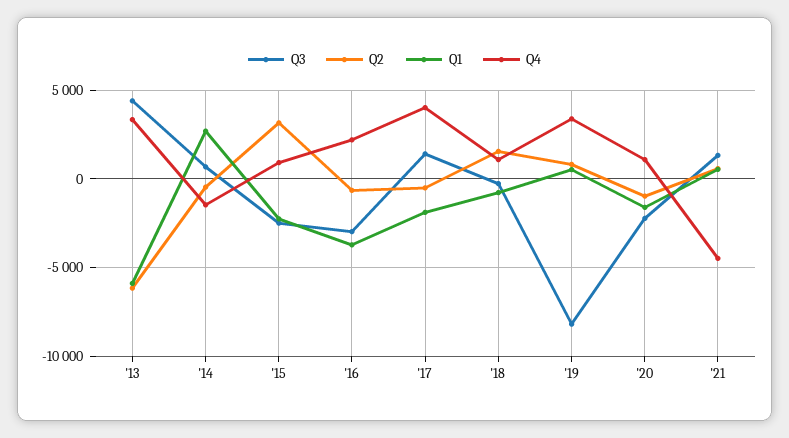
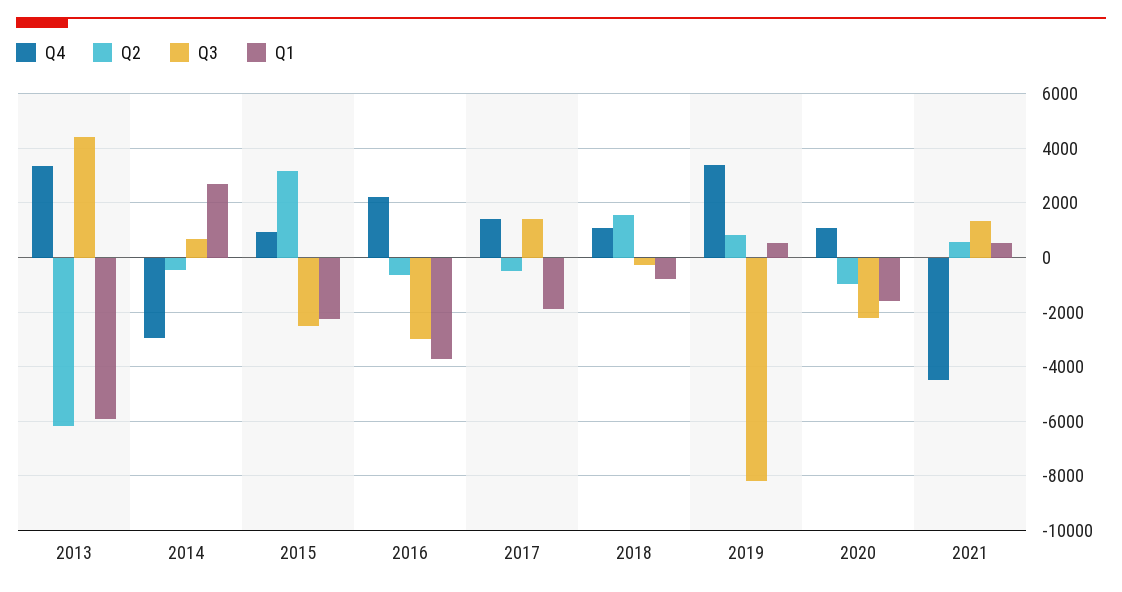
Q4, '14: -1500 -> -3000
Q4, '17: 4000 -> 1500

